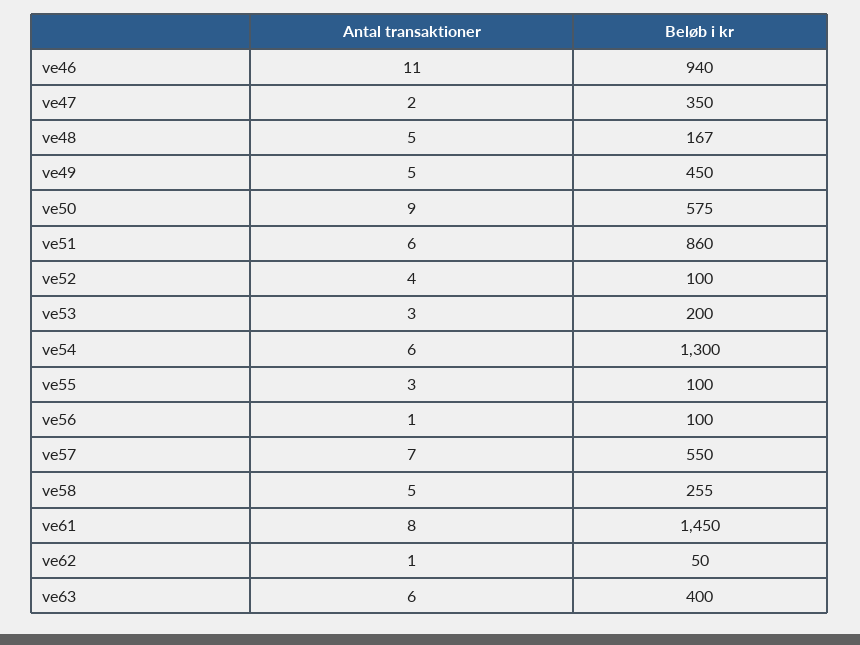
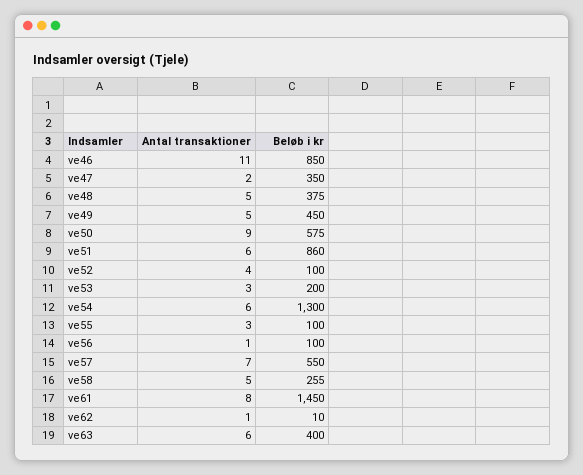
Beløb i kr, ve46: 940 -> 850
Beløb i kr, ve48: 167 -> 375
Beløb i kr, ve62: 50 -> 10

